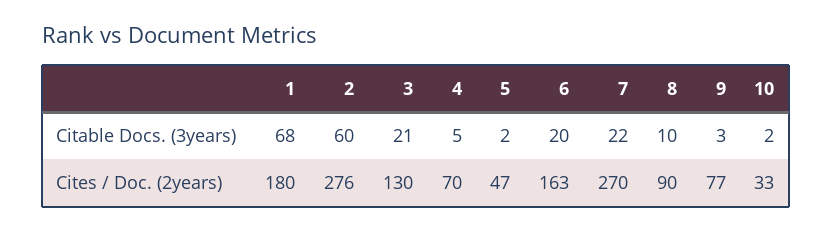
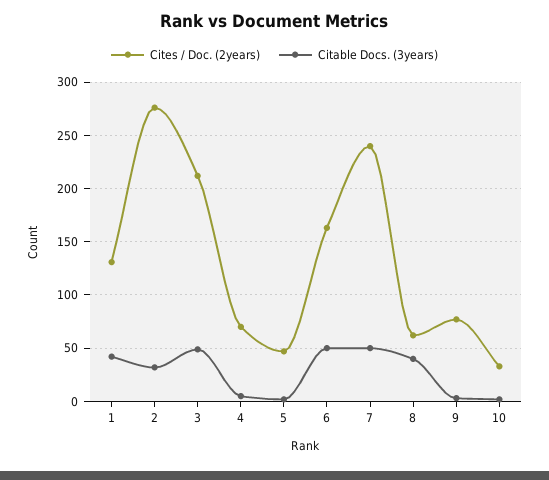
Citable Docs. (3years), 1: 68 -> 40
Citable Docs. (3years), 2: 60 -> 30
Citable Docs. (3years), 3: 21 -> 50
Citable Docs. (3years), 6: 20 -> 50
Citable Docs. (3years), 7: 22 -> 50
Citable Docs. (3years), 8: 10 -> 40
Cites / Doc. (2years), 1: 180 -> 130
Cites / Doc. (2years), 3: 130 -> 210
Cites / Doc. (2years), 7: 270 -> 240
Cites / Doc. (2years), 8: 90 -> 60

